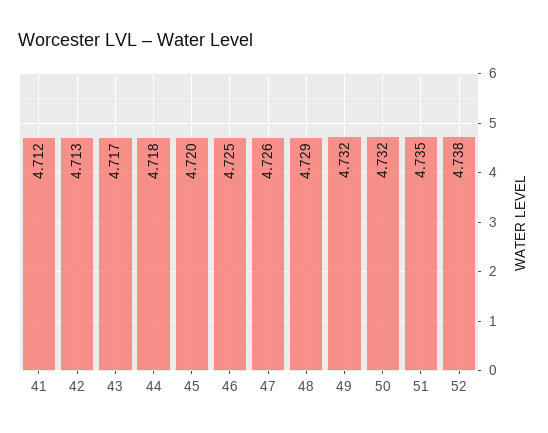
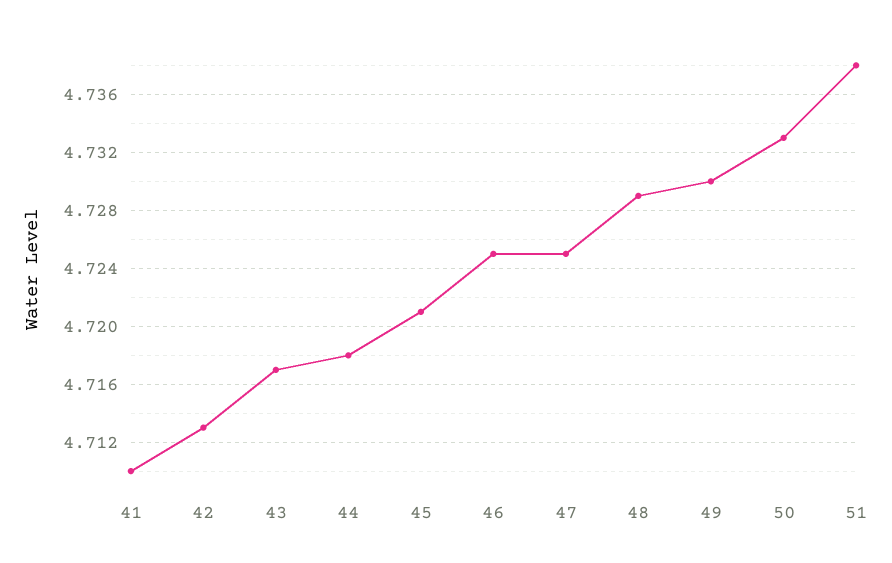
41: 4.712 -> 4.71
45: 4.72 -> 4.721
47: 4.726 -> 4.725
49: 4.732 -> 4.73
50: 4.732 -> 4.733
51: 4.735 -> 4.738
52: 4.738 -> none

